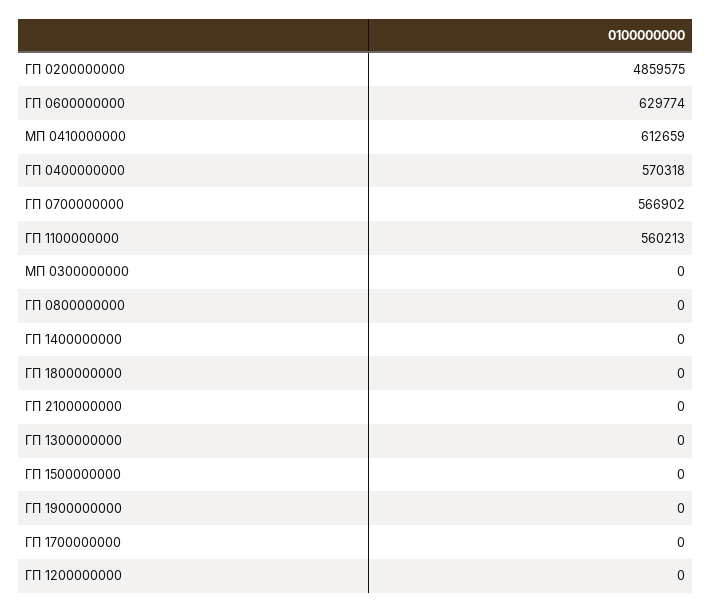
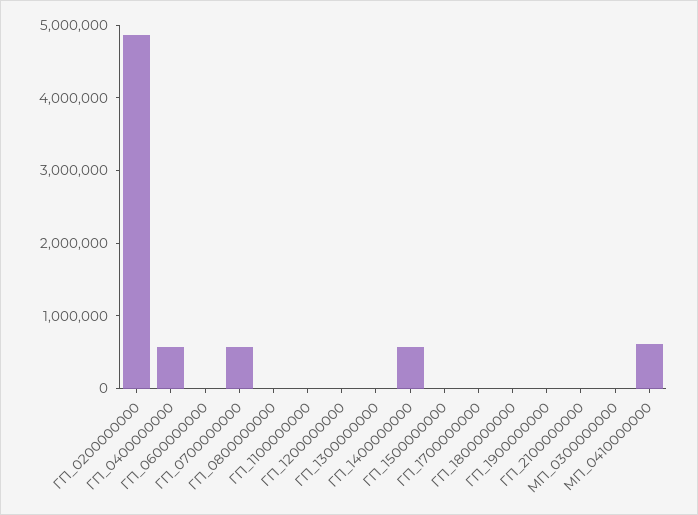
ГП 0600000000: 629774 -> 0
ГП 1100000000: 560213 -> 0
ГП 1400000000: 0 -> 600000

